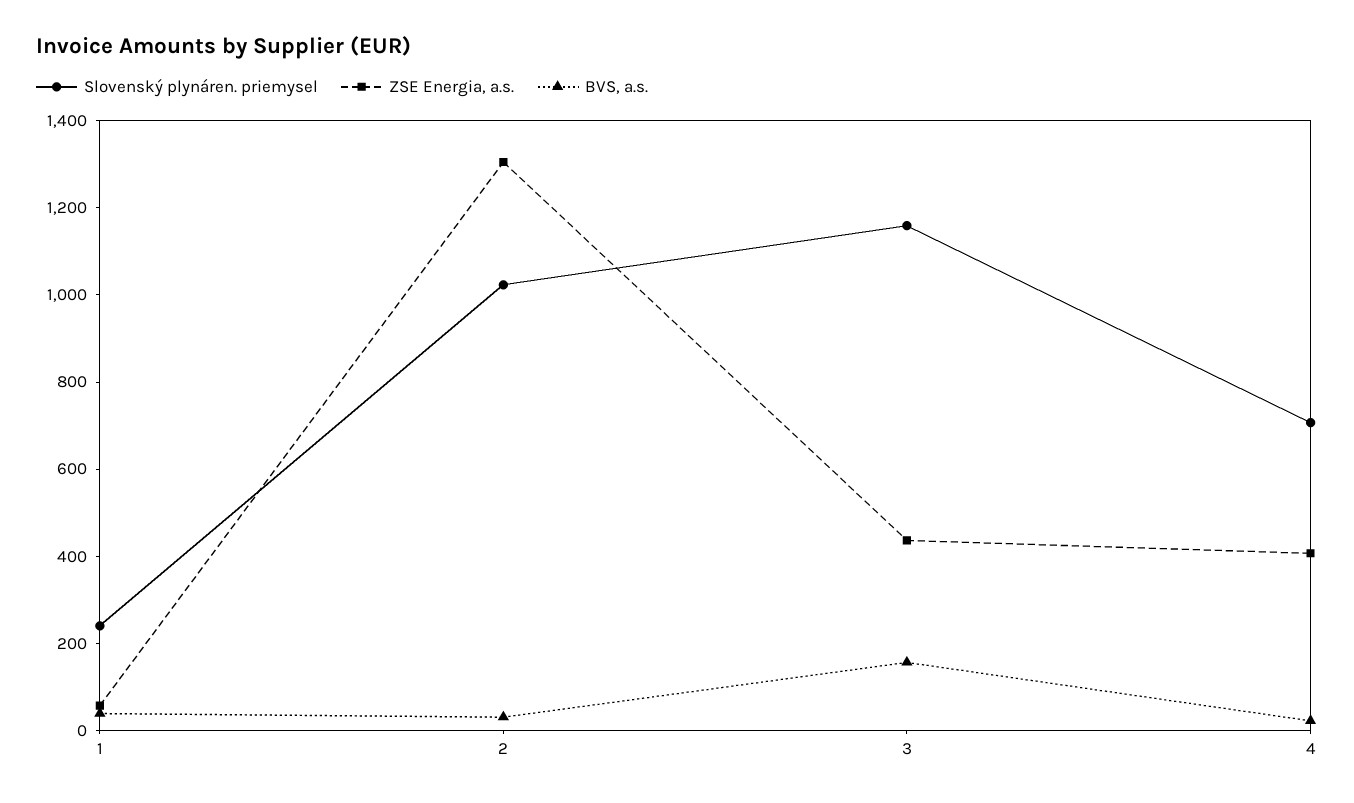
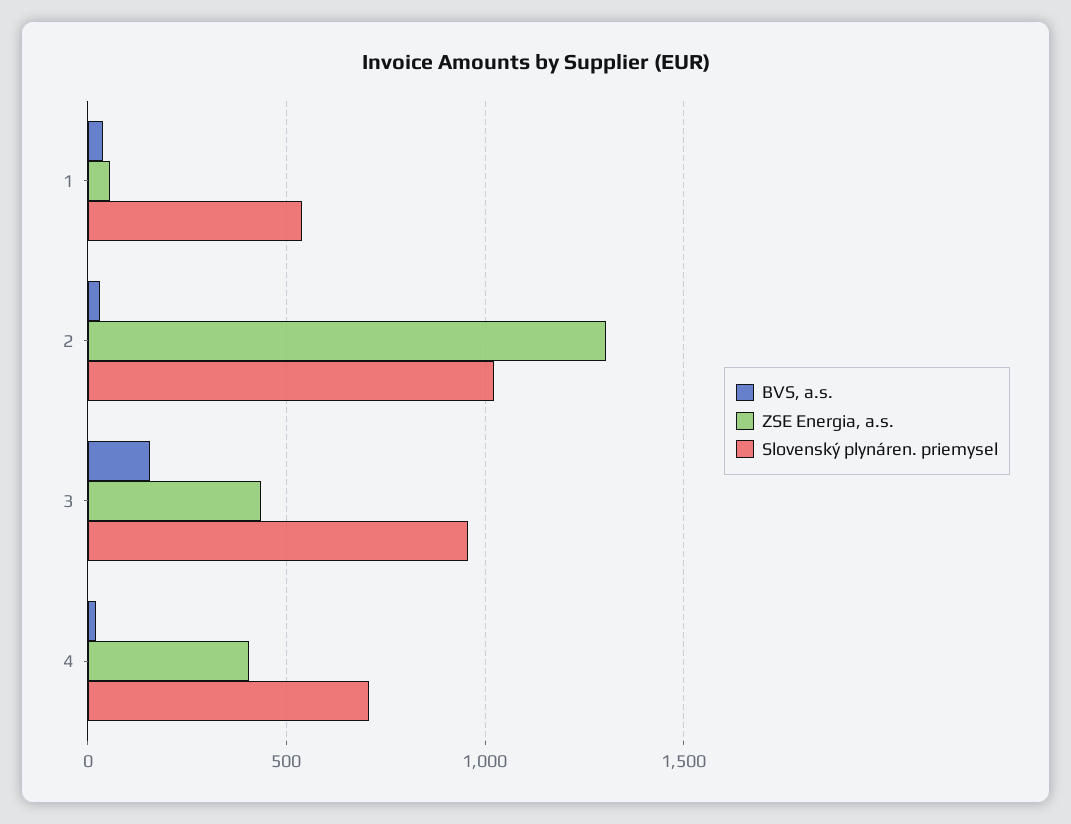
Slovenský plynáren. priemysel, 1: 250 -> 550
Slovenský plynáren. priemysel, 3: 1150 -> 950

